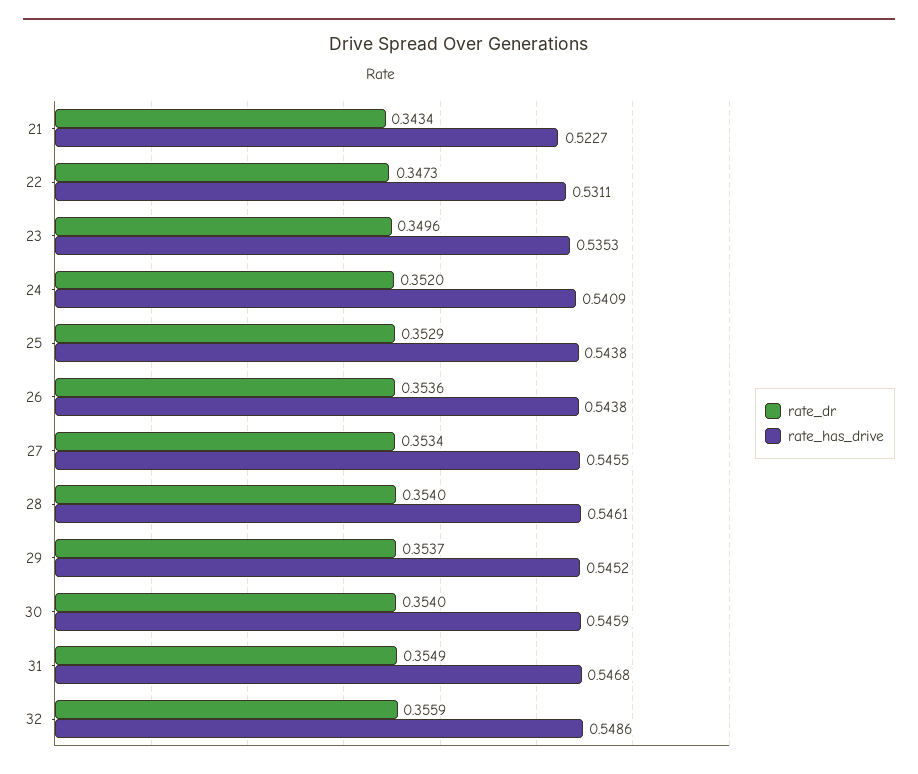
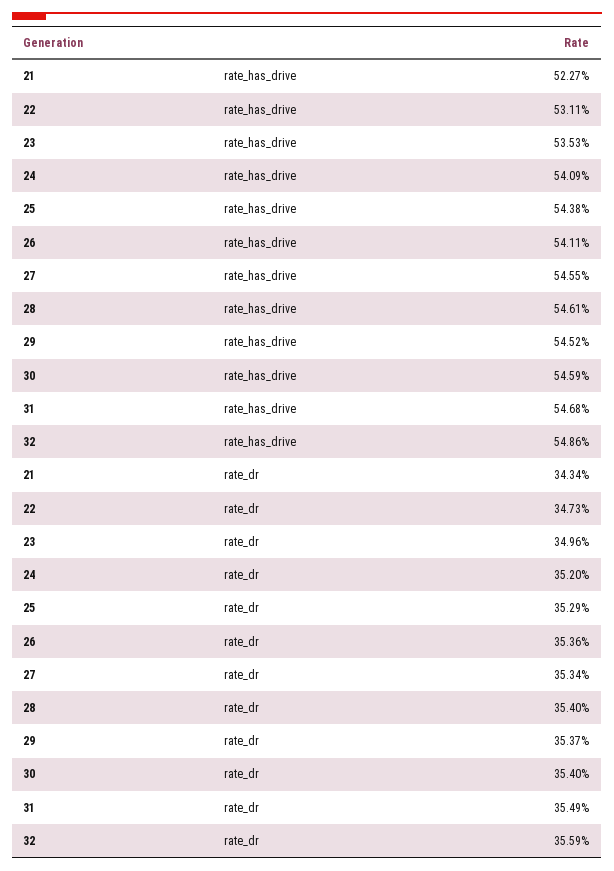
rate_has_drive, 26: 0.5438 -> 0.5411

